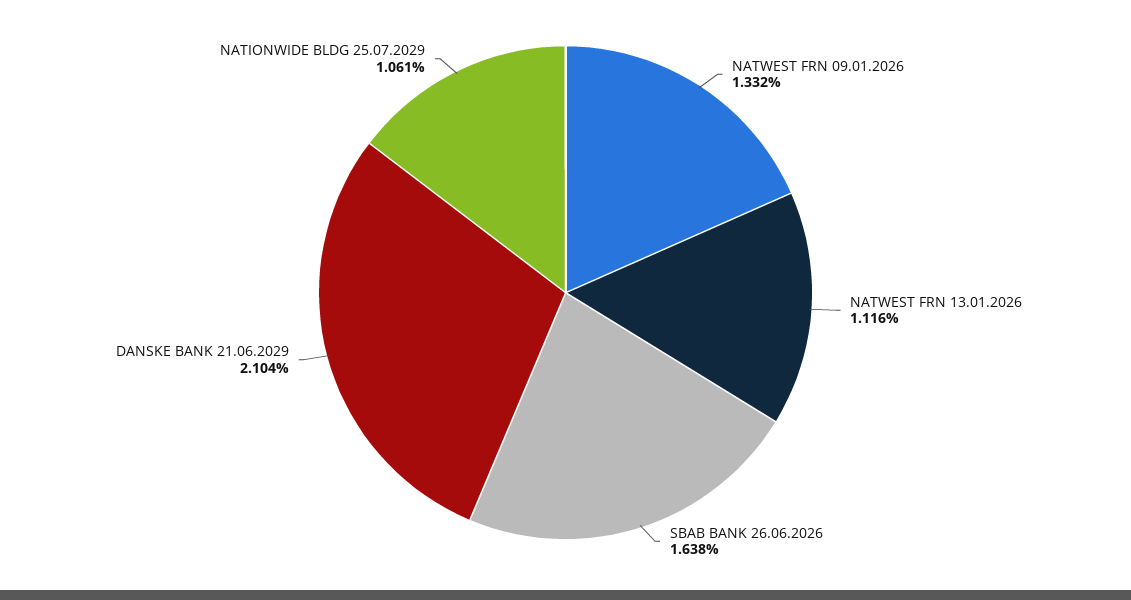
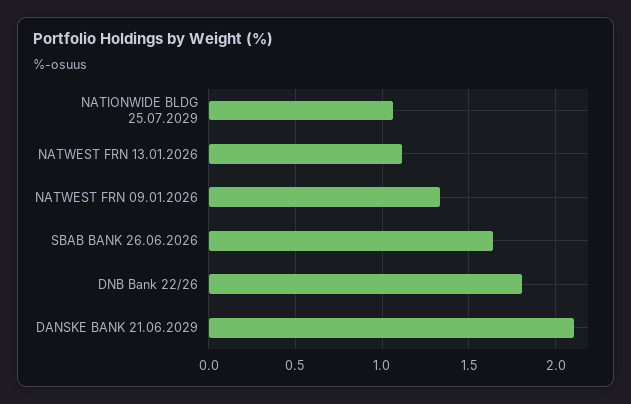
DNB Bank 22/26: none -> 1.8

